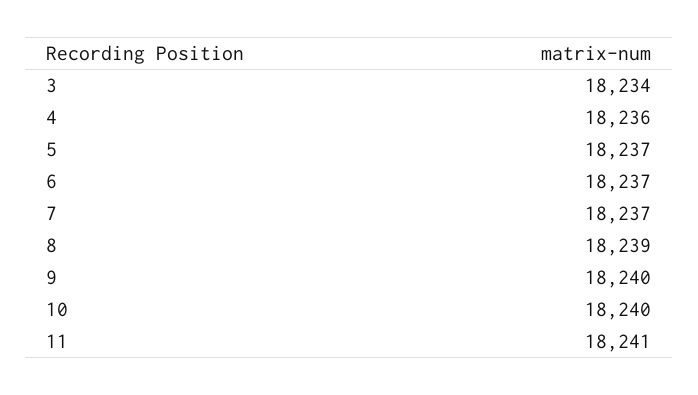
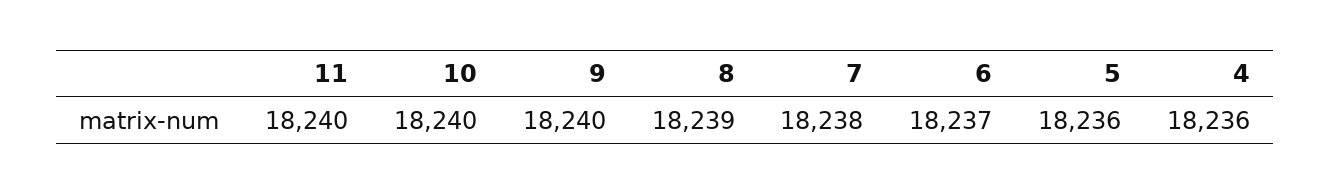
3: 18234 -> none
5: 18237 -> 18236
7: 18237 -> 18238
11: 18241 -> 18240

